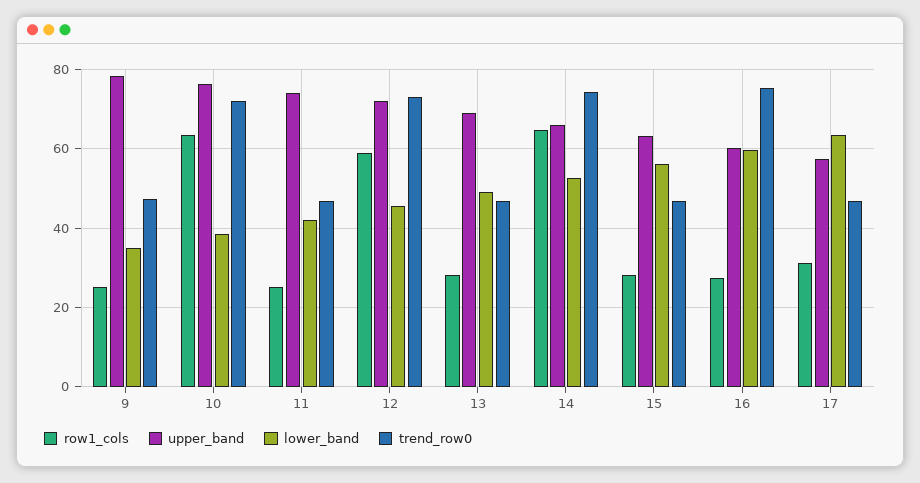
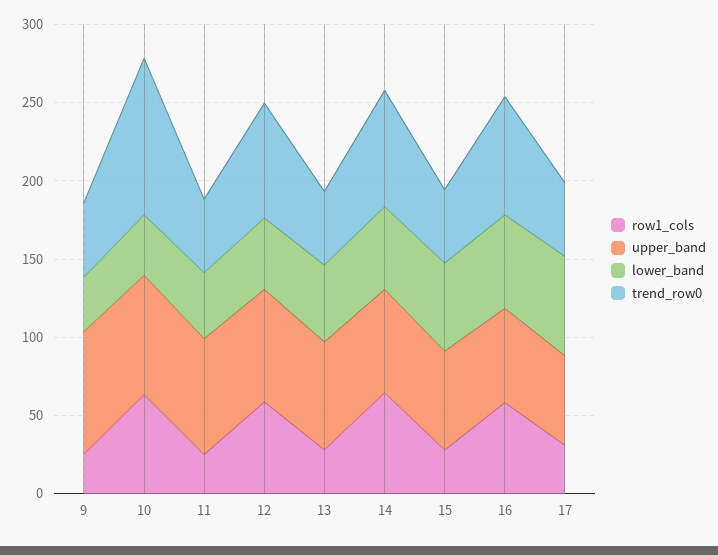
trend_row0, 10: 72 -> 100
row1_cols, 16: 28 -> 60

